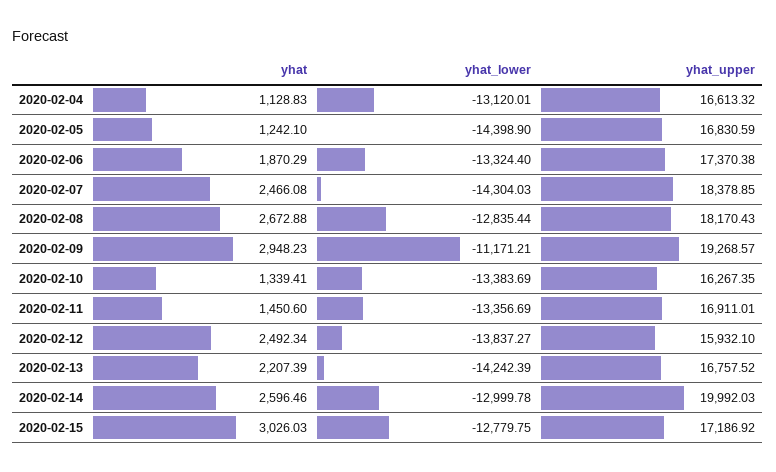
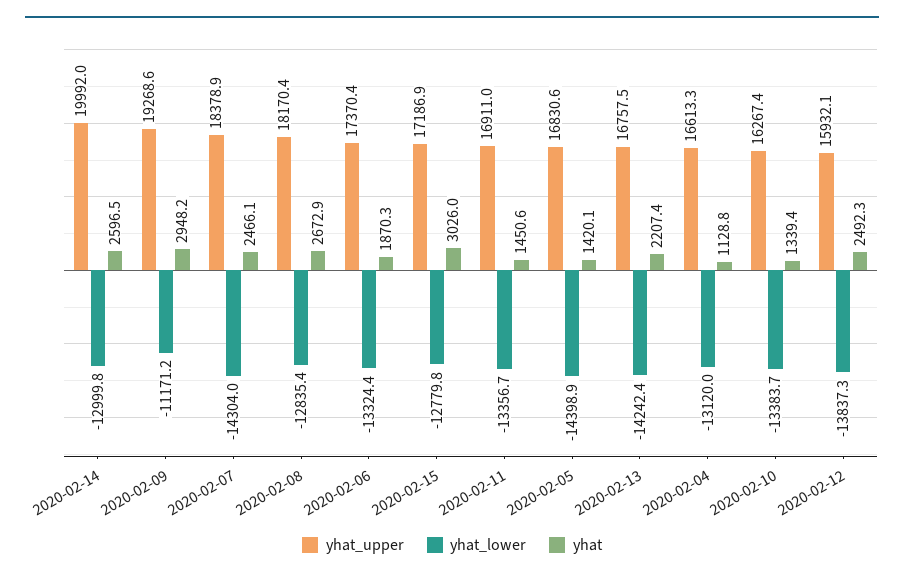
yhat, 2020-02-05: 1242.1 -> 1420.1

